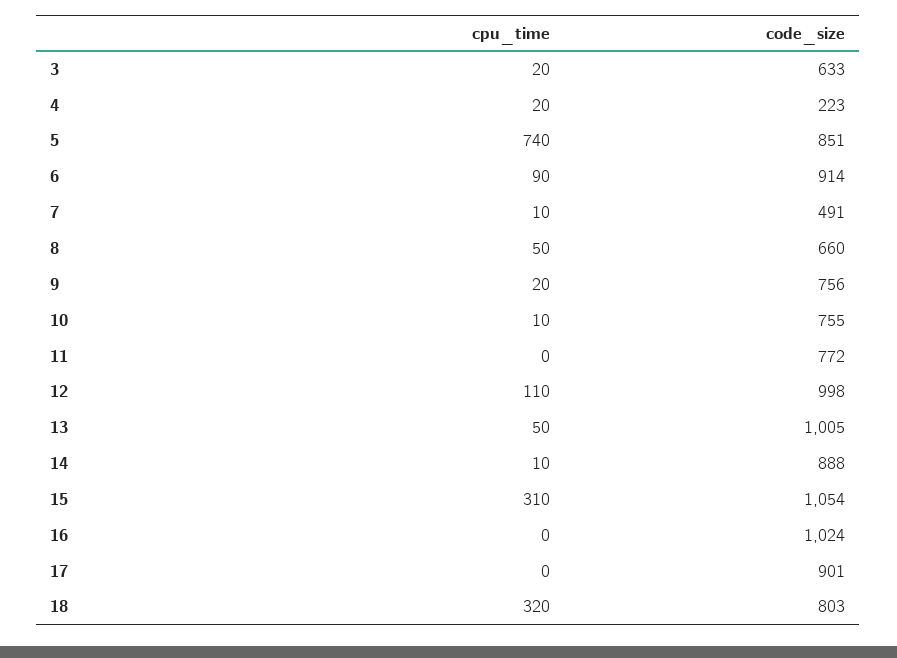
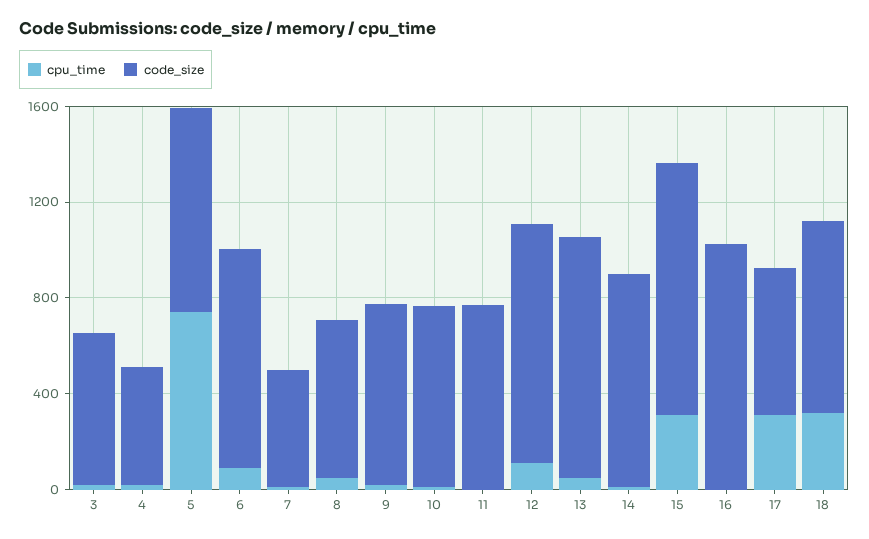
code_size, 4: 223 -> 500
cpu_time, 17: 0 -> 300
code_size, 17: 901 -> 600

